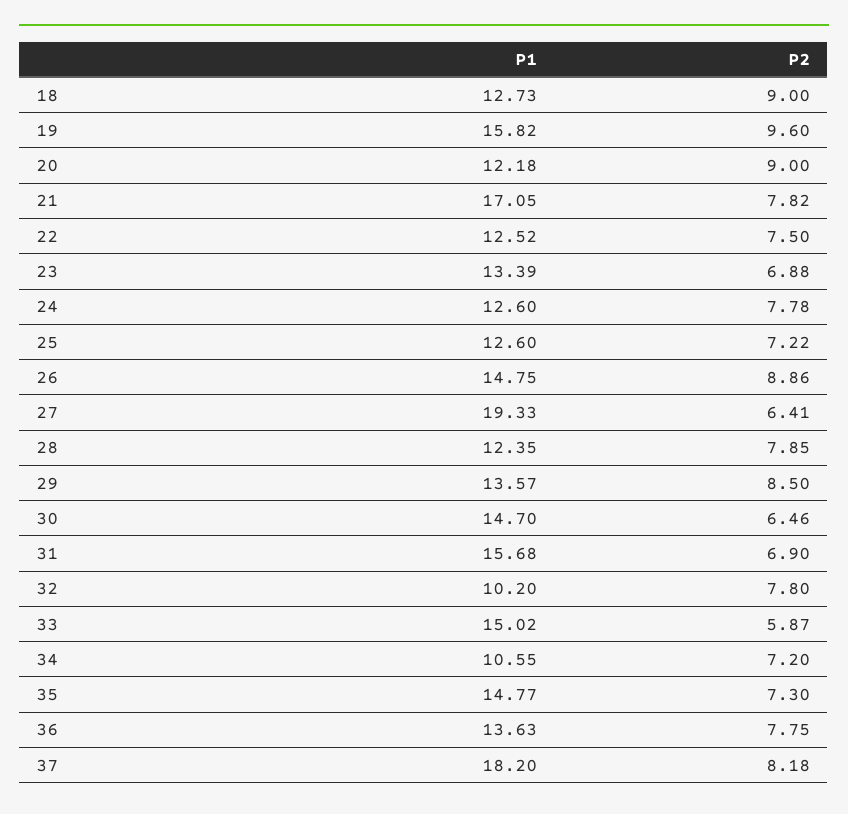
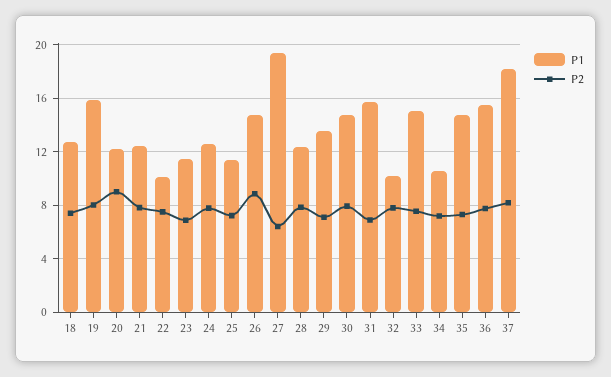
P2, 18: 9 -> 7.5
P2, 19: 9.6 -> 8
P1, 21: 17.05 -> 12.5
P1, 22: 12.52 -> 10
P1, 23: 13.39 -> 11.5
P1, 25: 12.6 -> 11.5
P2, 29: 8.5 -> 7
P2, 30: 6.46 -> 8
P2, 33: 5.87 -> 7.5
P1, 36: 13.63 -> 15.5

